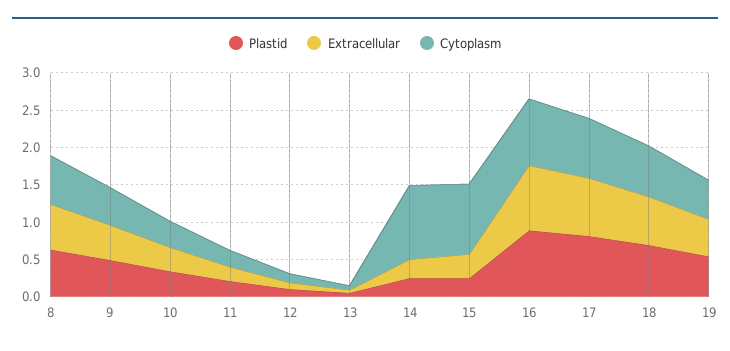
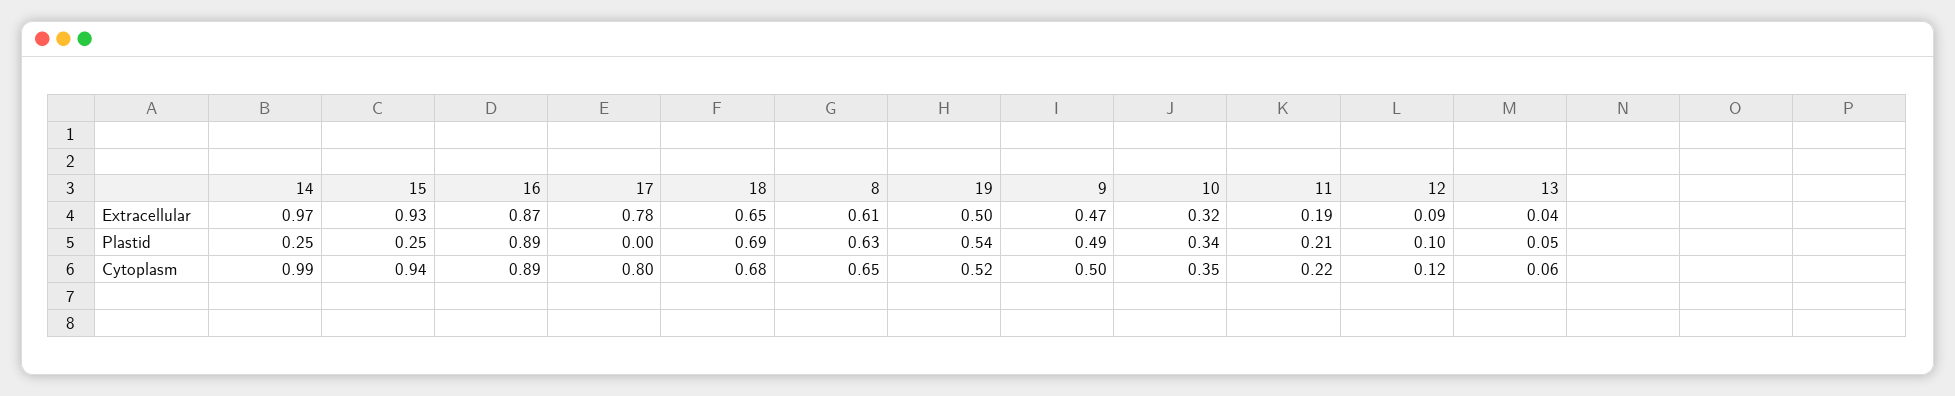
Extracellular, 14: 0.25 -> 0.97
Extracellular, 15: 0.25 -> 0.93
Plastid, 17: 0.75 -> 0

